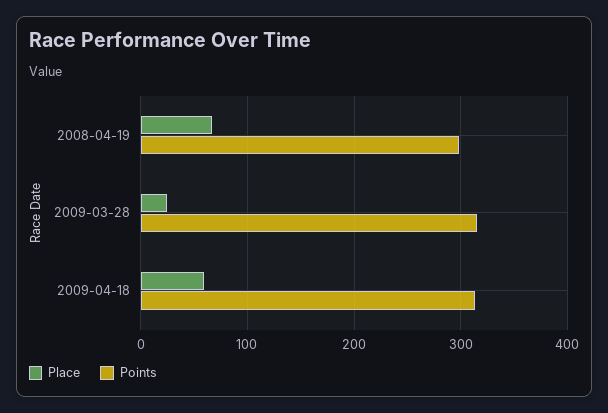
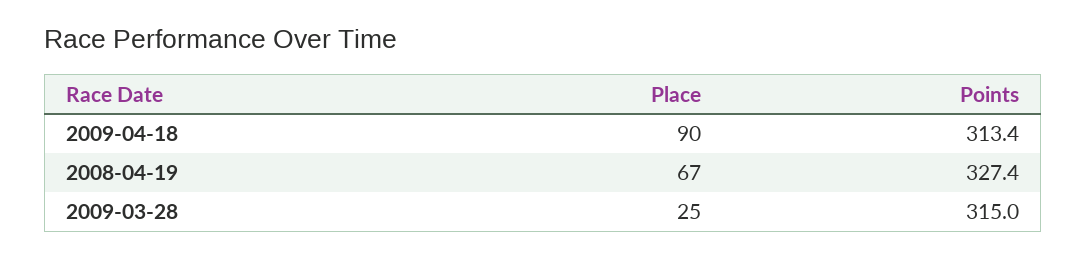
Points, 2008-04-19: 300 -> 327.4
Place, 2009-04-18: 60 -> 90

